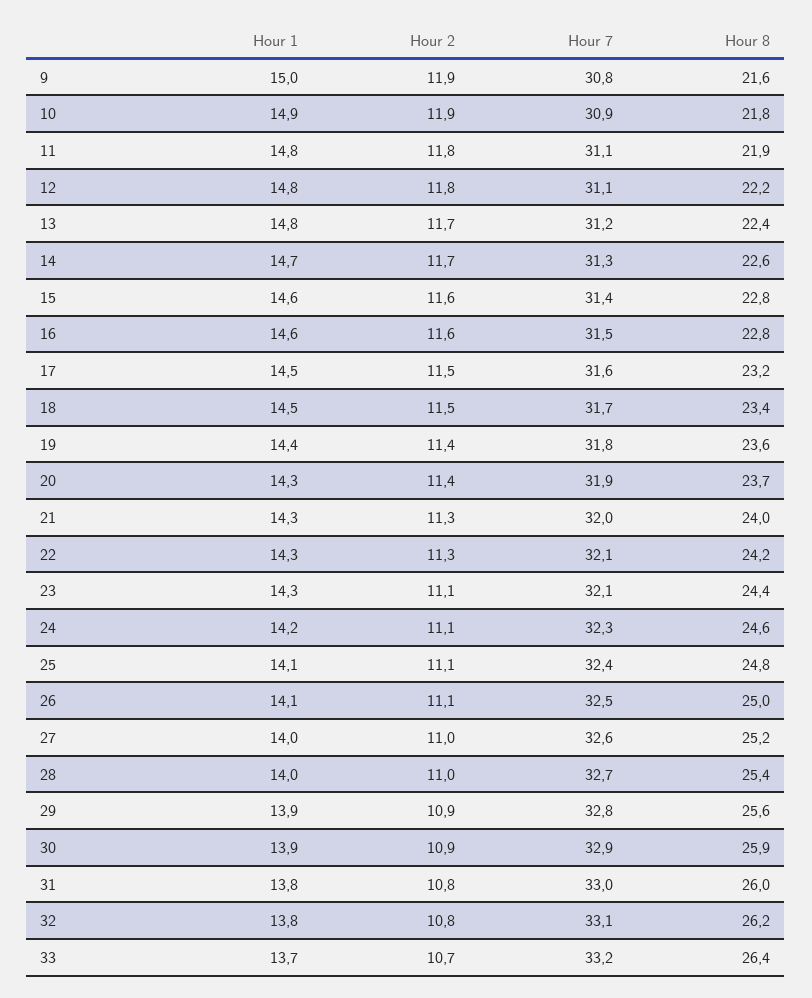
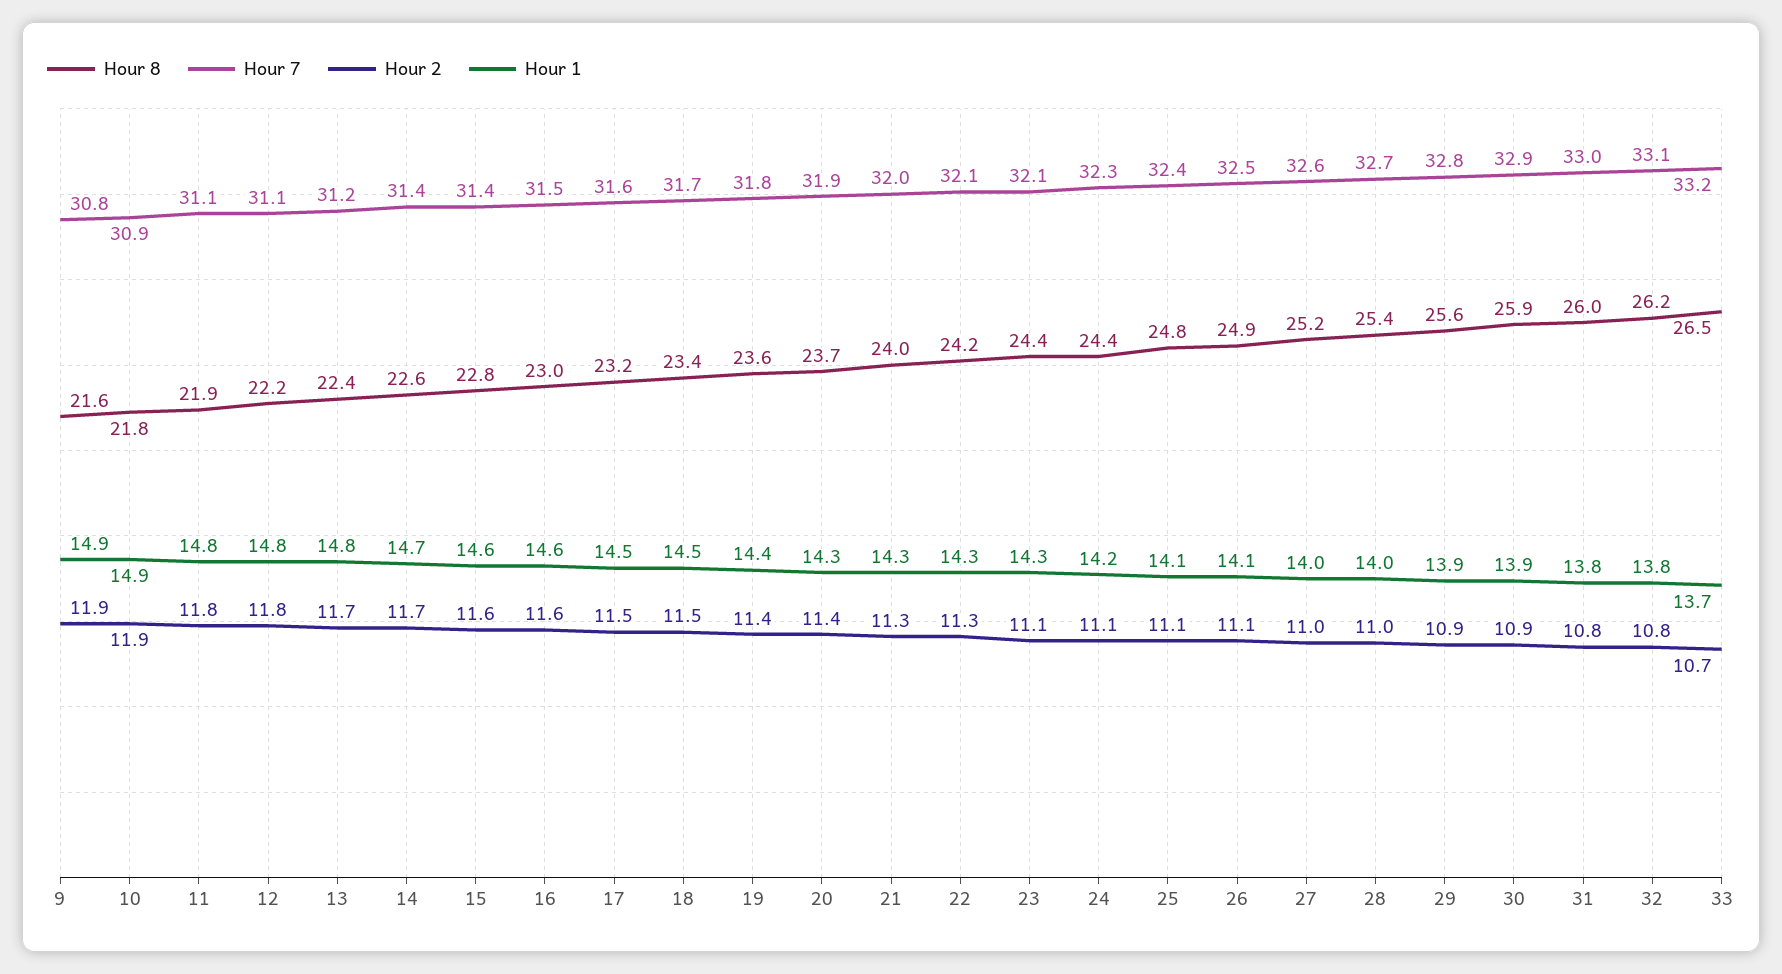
Hour 1, 9: 15 -> 14.9
Hour 7, 14: 31.3 -> 31.4
Hour 8, 16: 22.8 -> 23
Hour 8, 24: 24.6 -> 24.4
Hour 8, 26: 25 -> 24.9
Hour 8, 33: 26.4 -> 26.5

